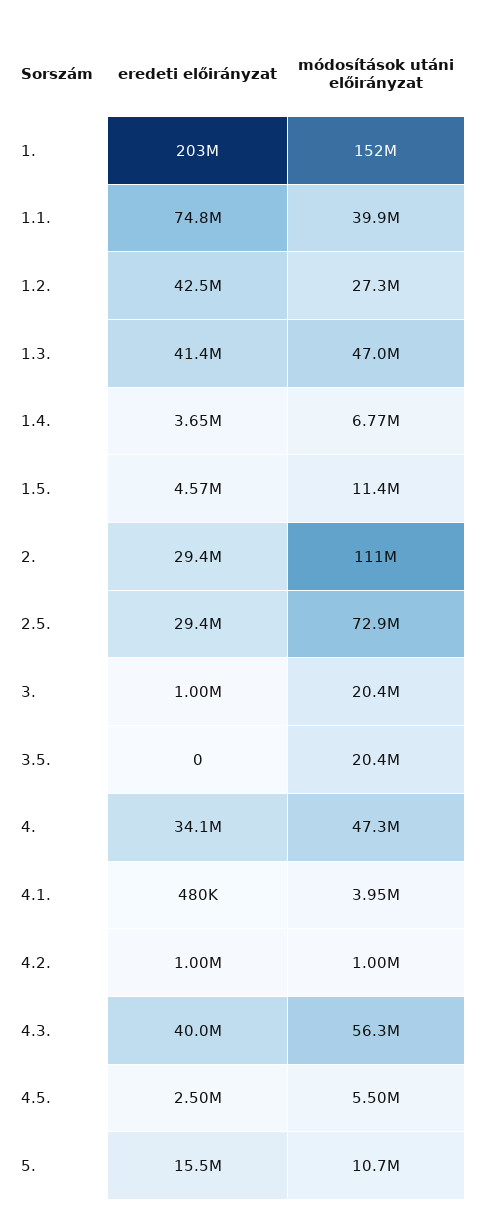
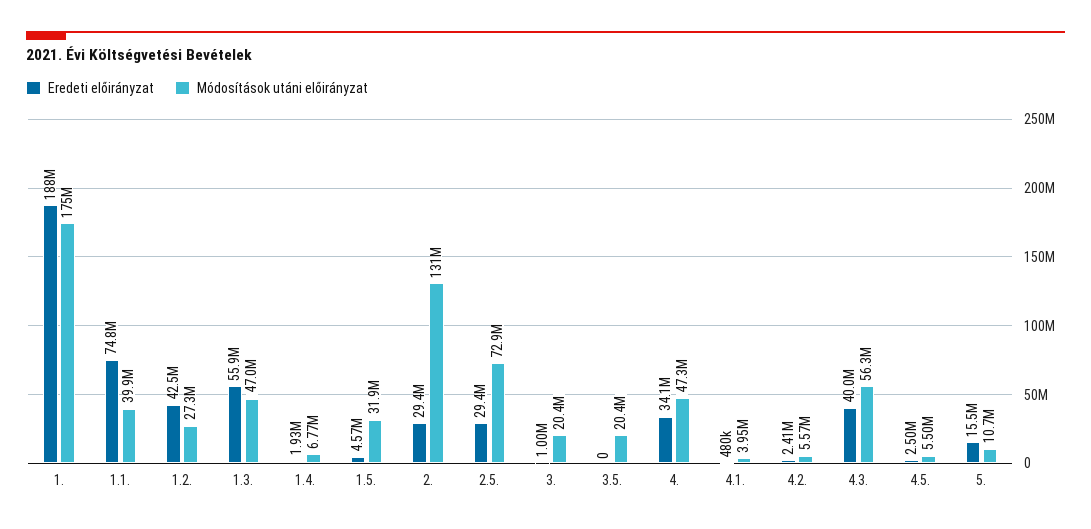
eredeti előirányzat, 1.: 203000000 -> 188000000
módosítások utáni előirányzat, 1.: 152000000 -> 175000000
eredeti előirányzat, 1.3.: 41400000 -> 55900000
eredeti előirányzat, 1.4.: 3650000 -> 1930000
módosítások utáni előirányzat, 1.5.: 11400000 -> 31900000
módosítások utáni előirányzat, 2.: 111000000 -> 131000000
eredeti előirányzat, 4.2.: 1000000 -> 2410000
módosítások utáni előirányzat, 4.2.: 1000000 -> 5570000

